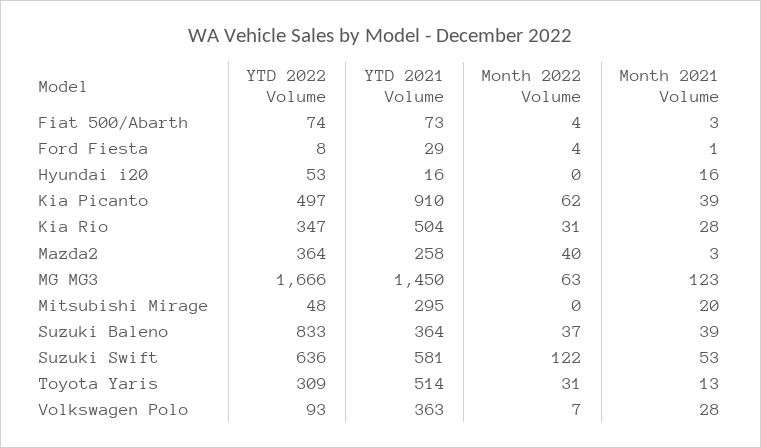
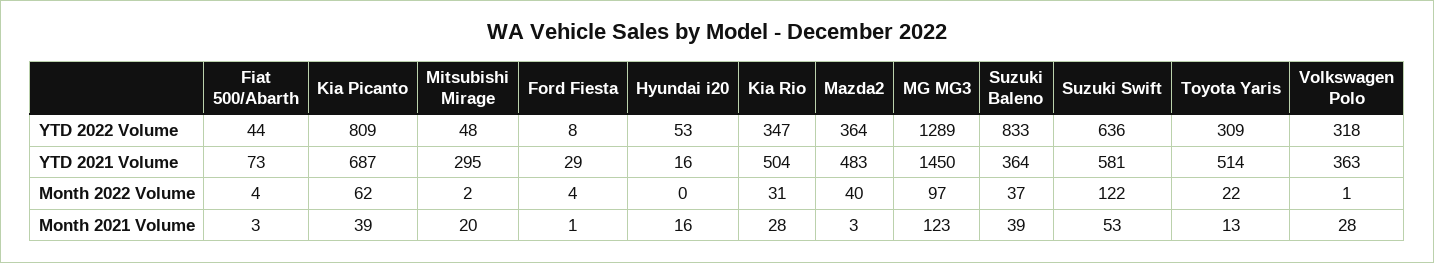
YTD 2022 Volume, Fiat 500/Abarth: 74 -> 44
YTD 2022 Volume, Kia Picanto: 497 -> 809
YTD 2021 Volume, Kia Picanto: 910 -> 687
YTD 2021 Volume, Mazda2: 258 -> 483
YTD 2022 Volume, MG MG3: 1666 -> 1289
Month 2022 Volume, MG MG3: 63 -> 97
Month 2022 Volume, Mitsubishi Mirage: 0 -> 2
Month 2022 Volume, Toyota Yaris: 31 -> 22
YTD 2022 Volume, Volkswagen Polo: 93 -> 318
Month 2022 Volume, Volkswagen Polo: 7 -> 1

